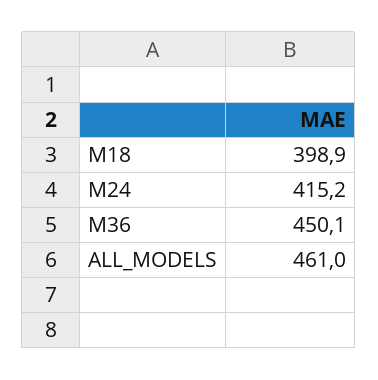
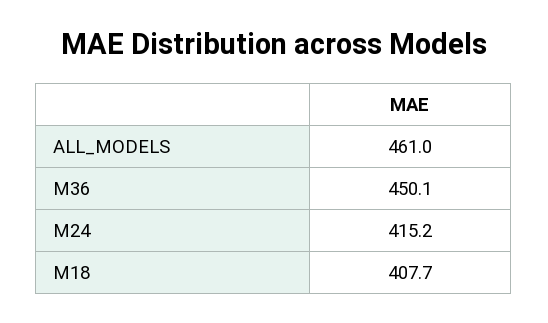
M18: 398.9 -> 407.7

